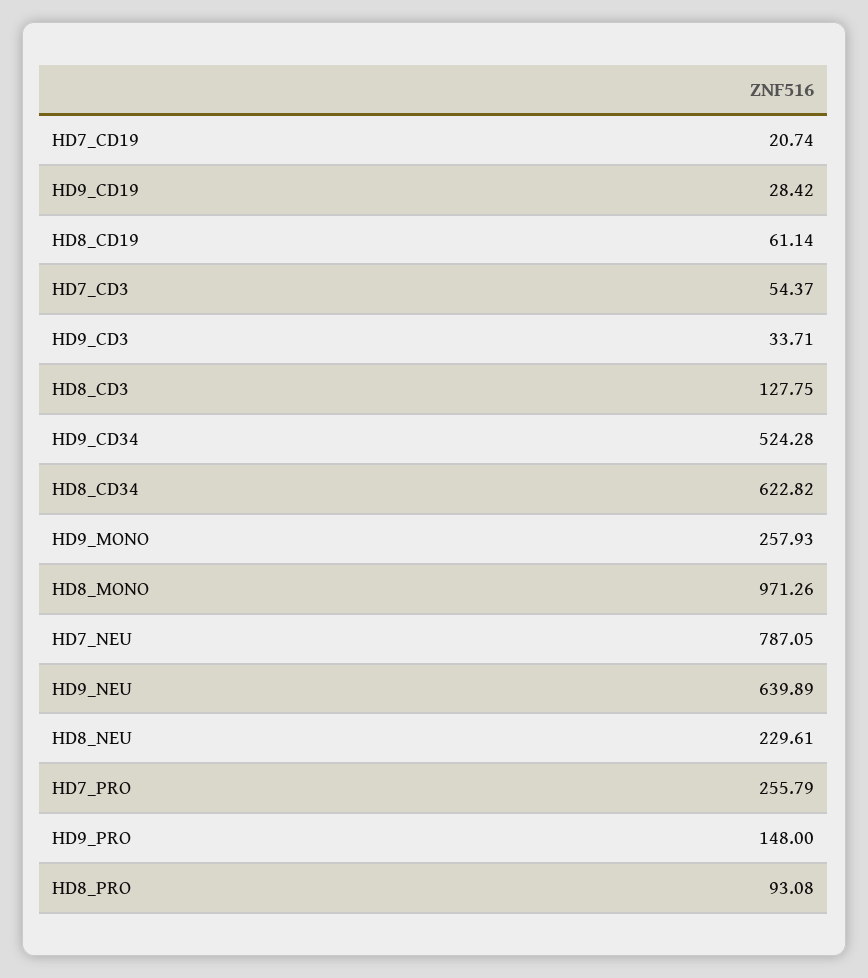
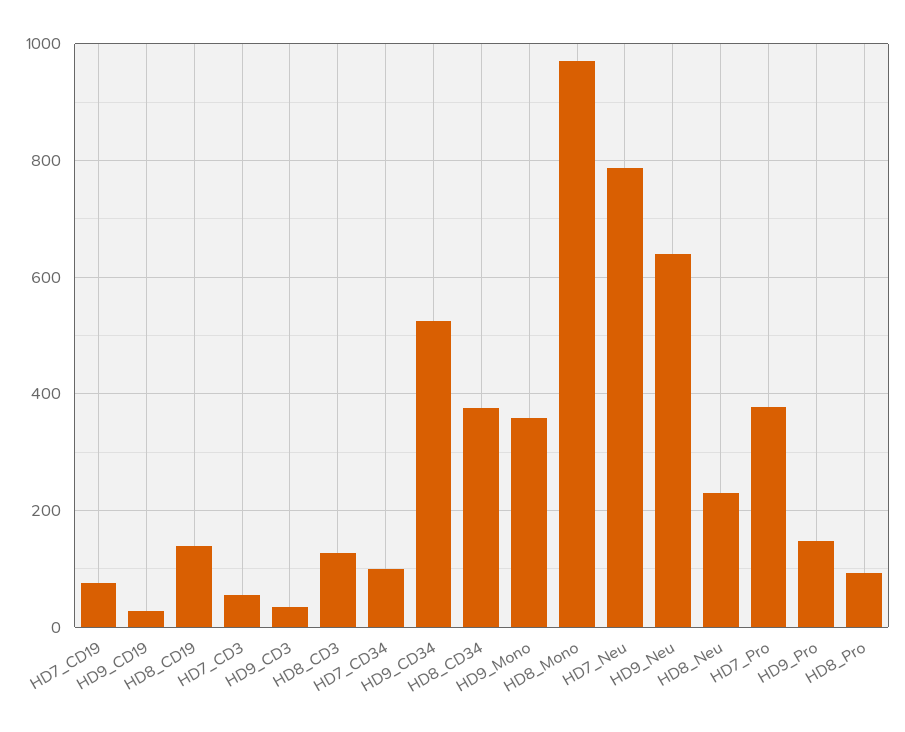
HD7_CD19: 20.74 -> 80
HD8_CD19: 61.14 -> 140
HD8_CD34: 622.82 -> 380
HD9_MONO: 257.93 -> 360
HD7_PRO: 255.79 -> 380
HD7_CD34: none -> 100

